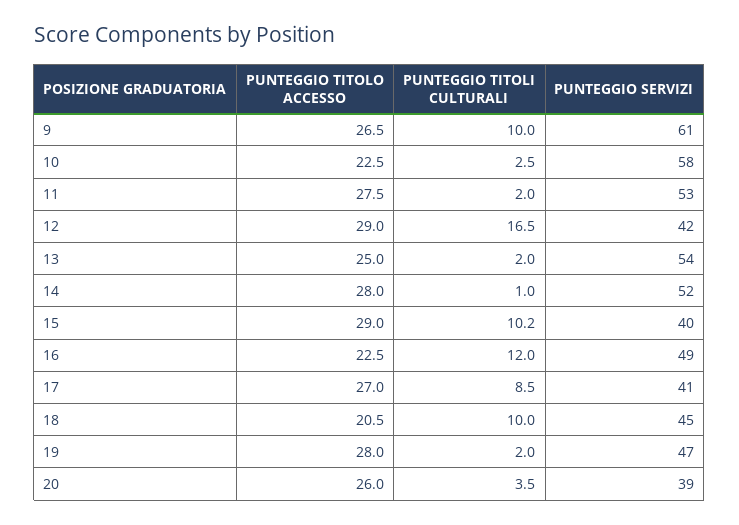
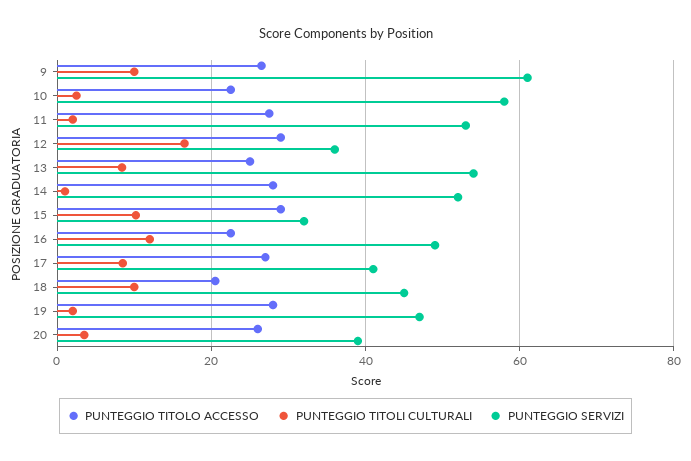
PUNTEGGIO SERVIZI, 12: 42 -> 36
PUNTEGGIO TITOLI CULTURALI, 13: 2 -> 8
PUNTEGGIO SERVIZI, 15: 40 -> 32

